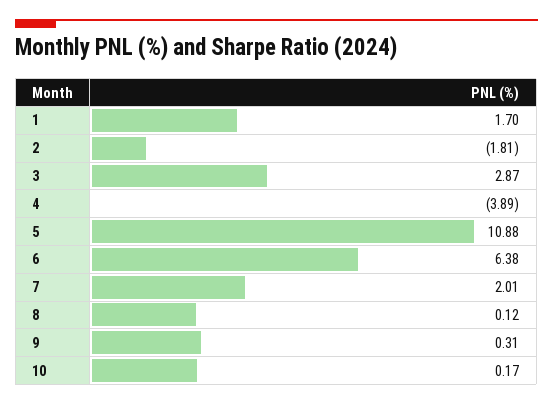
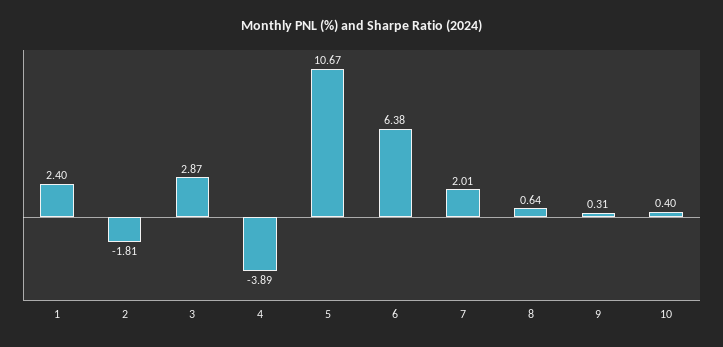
1: 1.7 -> 2.4
5: 10.88 -> 10.67
8: 0.12 -> 0.64
10: 0.17 -> 0.4

